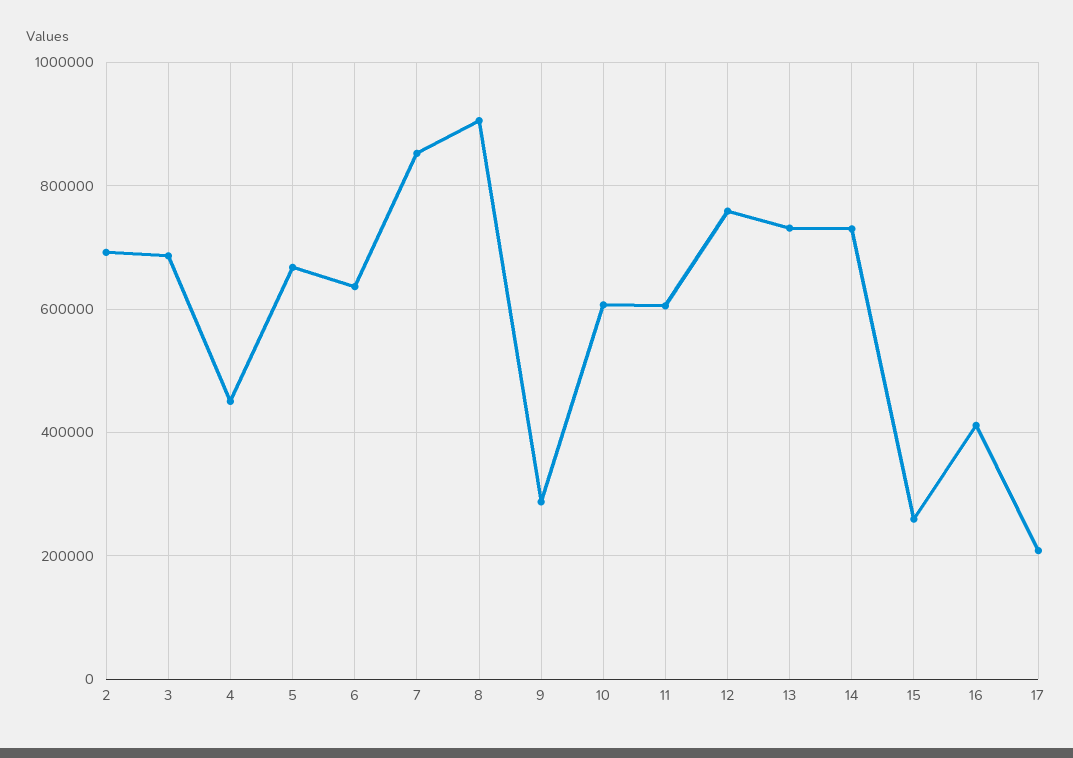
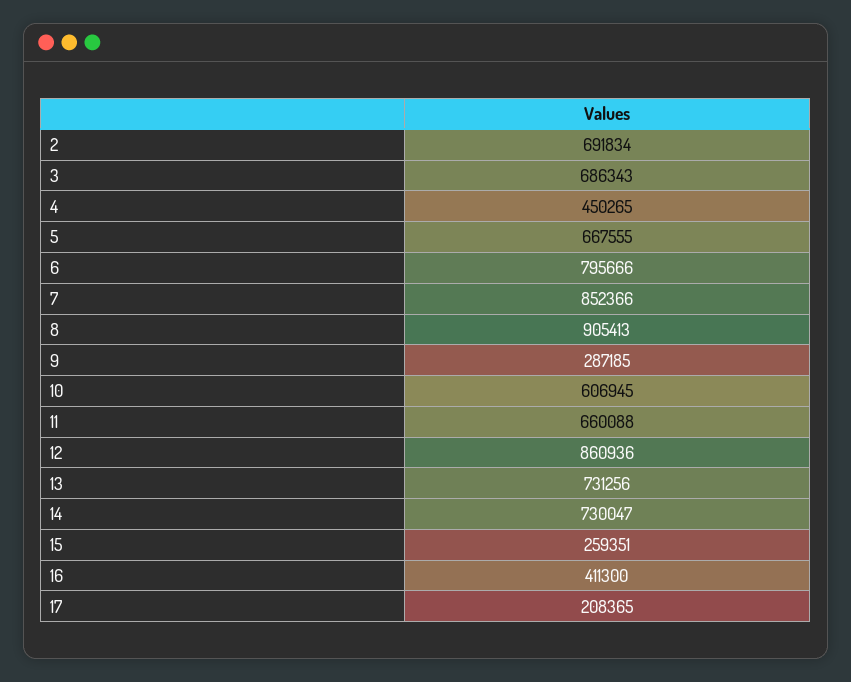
6: 640000 -> 795666
11: 600000 -> 660088
12: 760000 -> 860936

